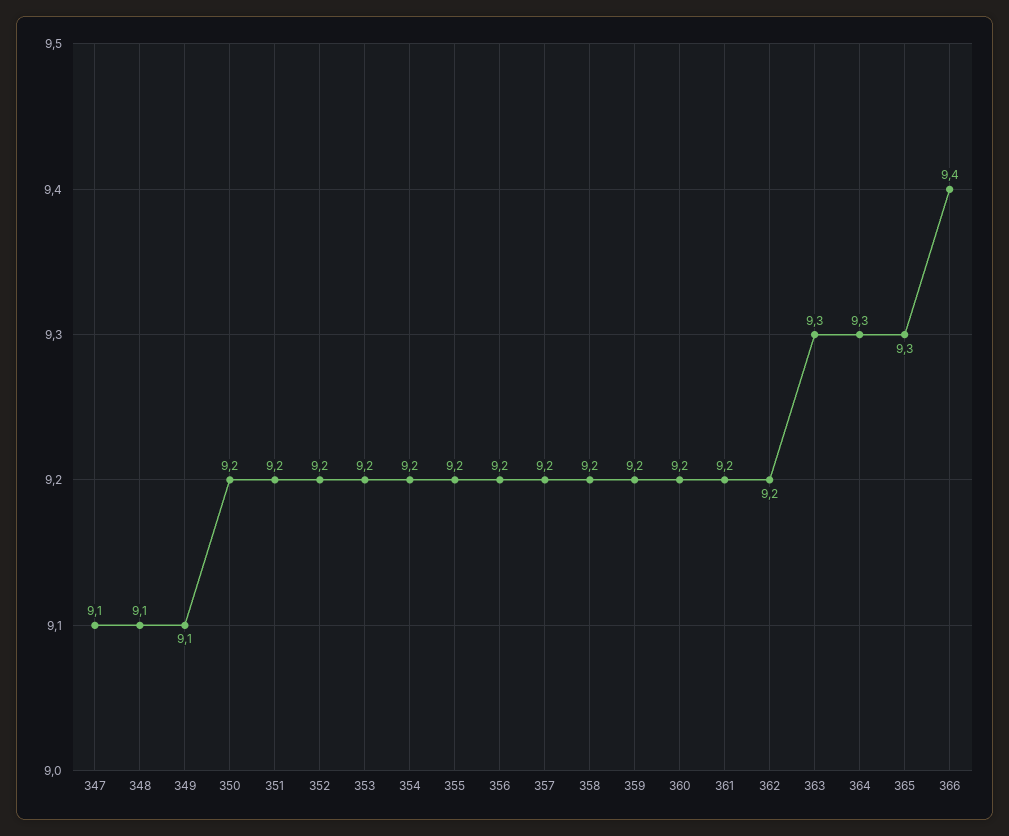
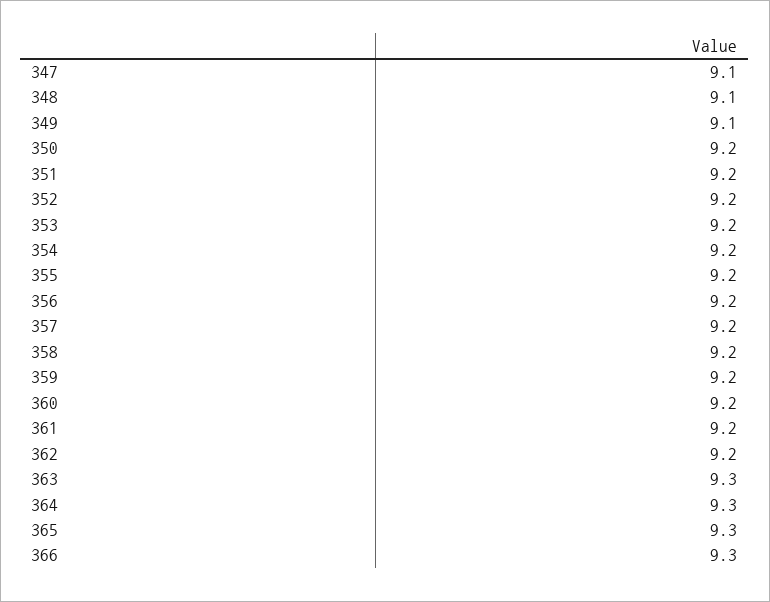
366: 9.4 -> 9.3

